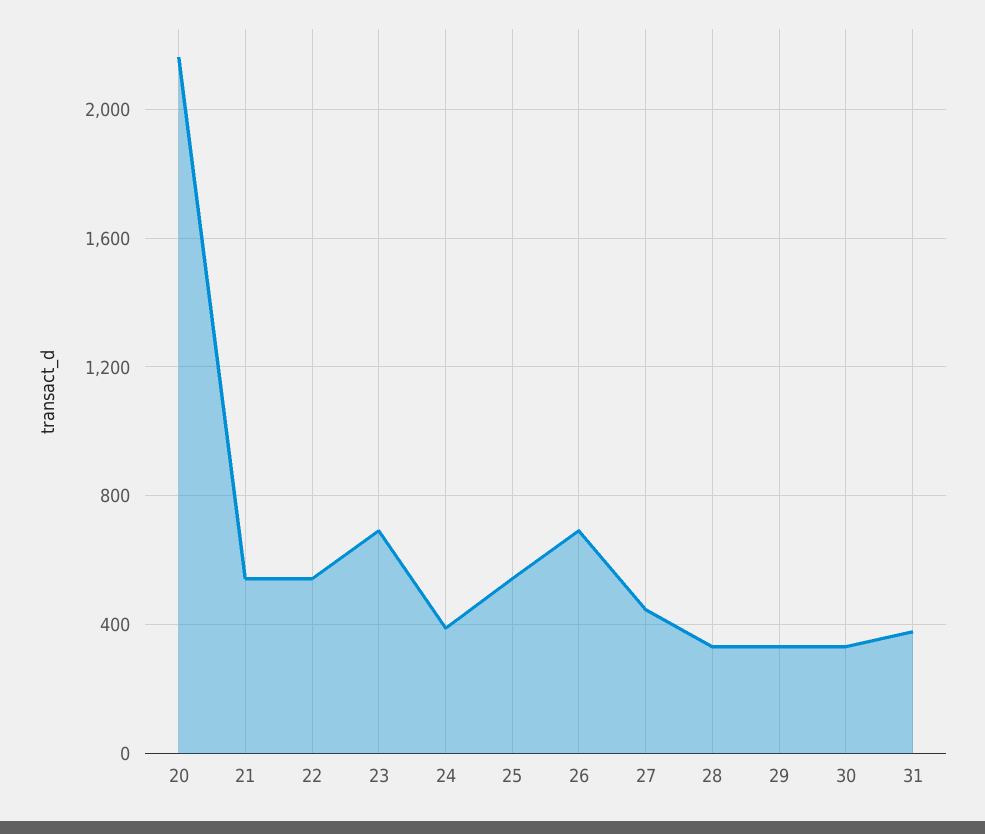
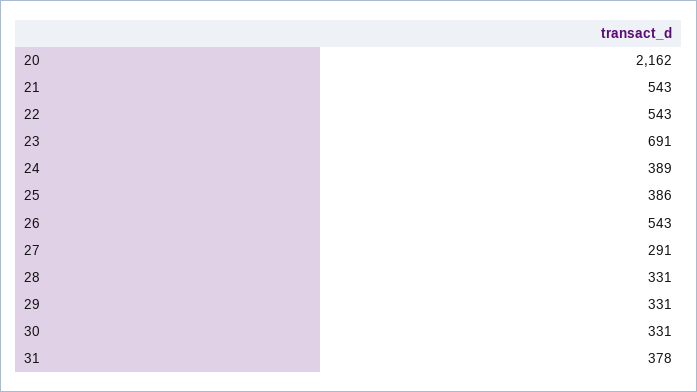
25: 550 -> 386
26: 700 -> 543
27: 450 -> 291

